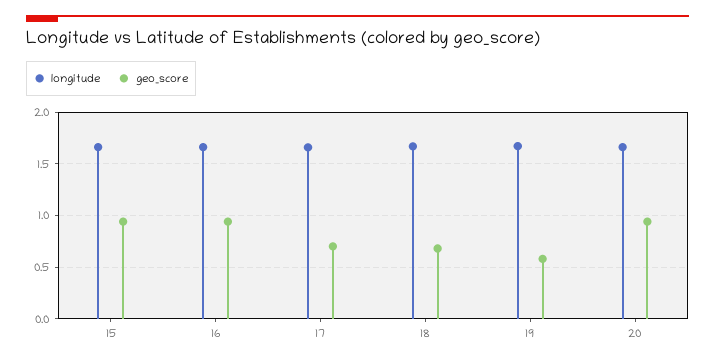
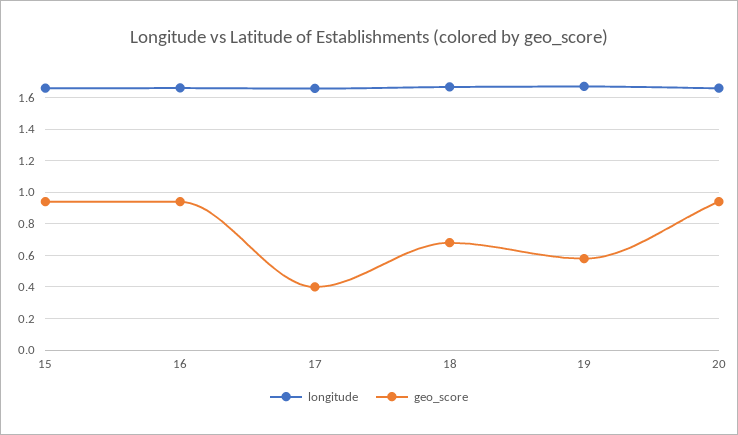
geo_score, 17: 0.7 -> 0.4

